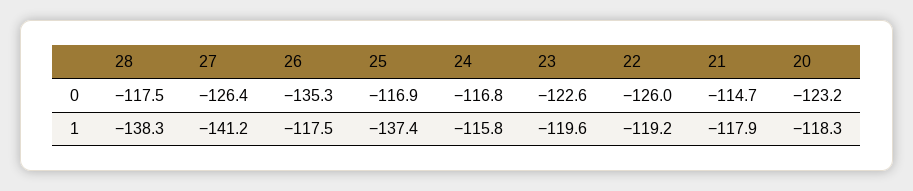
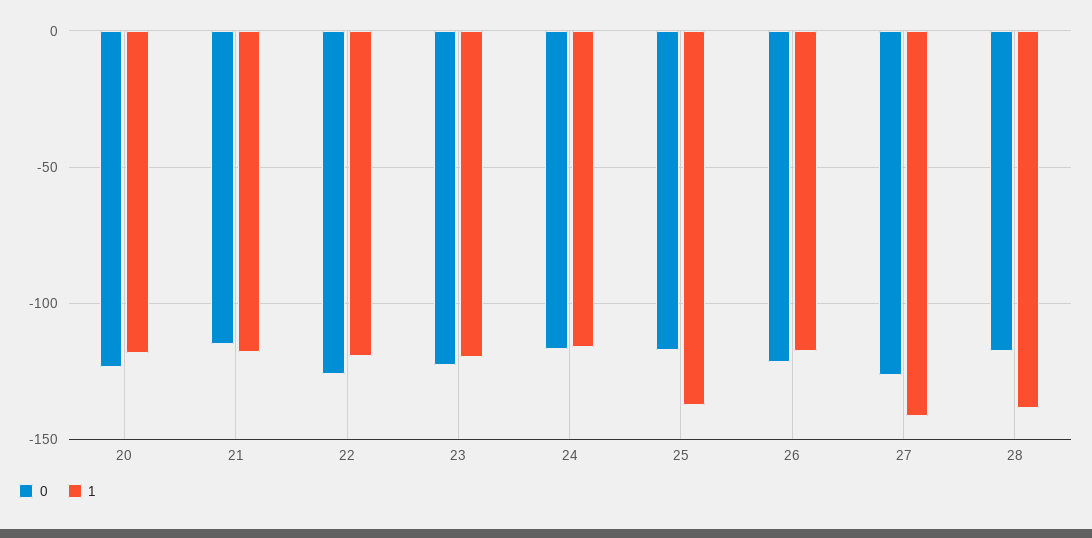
0, 26: -135.3 -> -120

